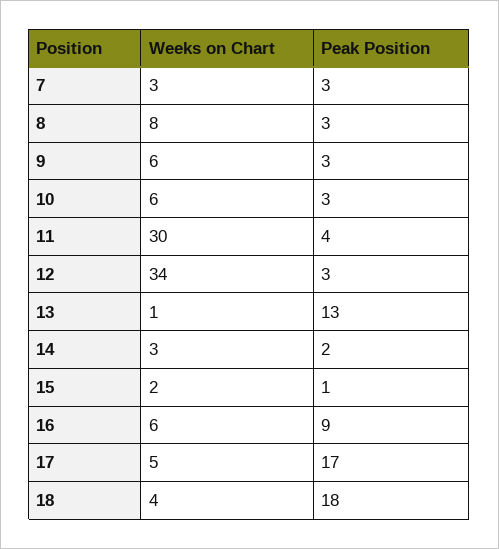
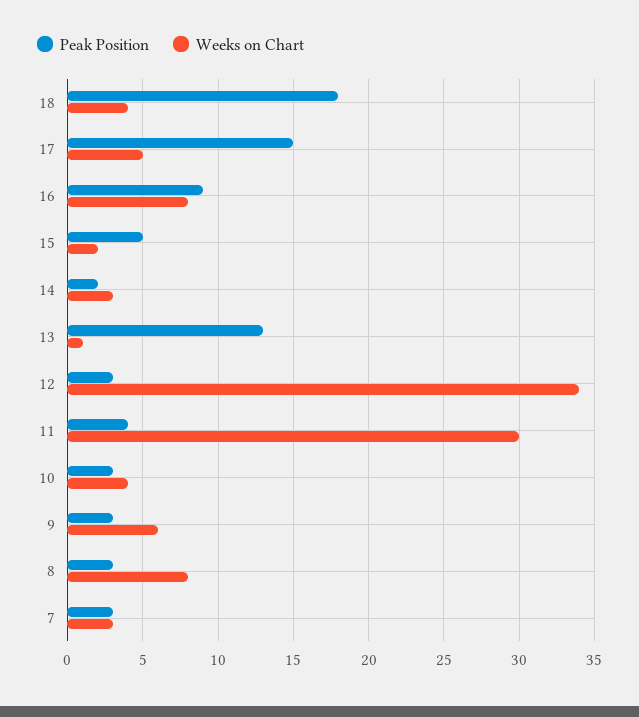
Weeks on Chart, 10: 6 -> 4
Peak Position, 15: 1 -> 5
Weeks on Chart, 16: 6 -> 8
Peak Position, 17: 17 -> 15

